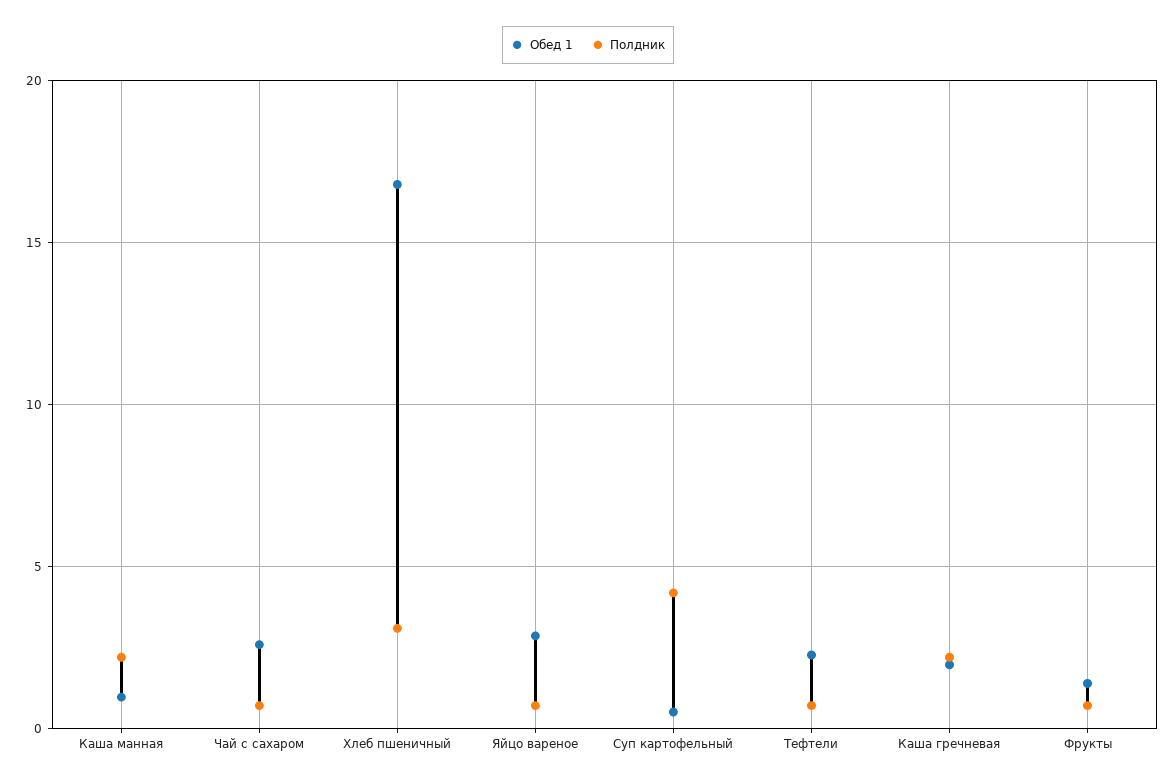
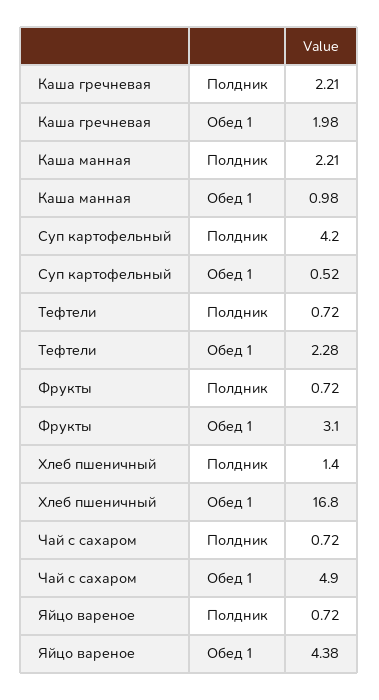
Обед 1, Чай с сахаром: 2.5 -> 4.9
Полдник, Хлеб пшеничный: 3 -> 1.4
Обед 1, Яйцо вареное: 3 -> 4.38
Обед 1, Фрукты: 1.5 -> 3.1

